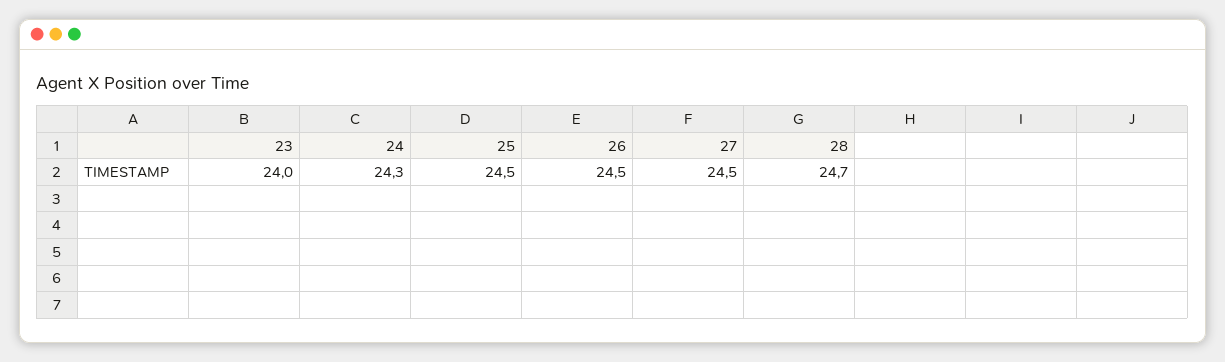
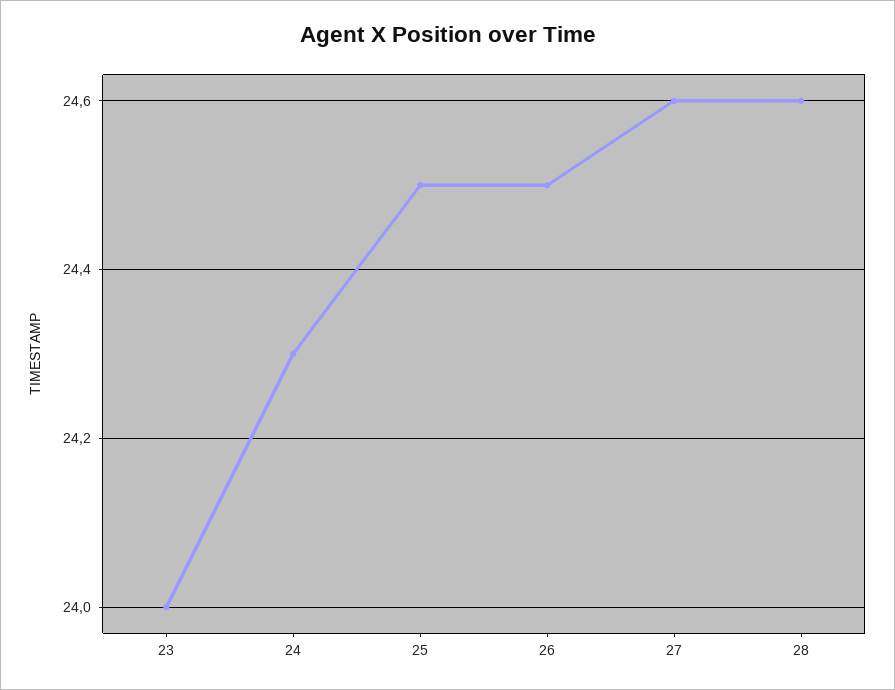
27: 24.5 -> 24.6
28: 24.7 -> 24.6

